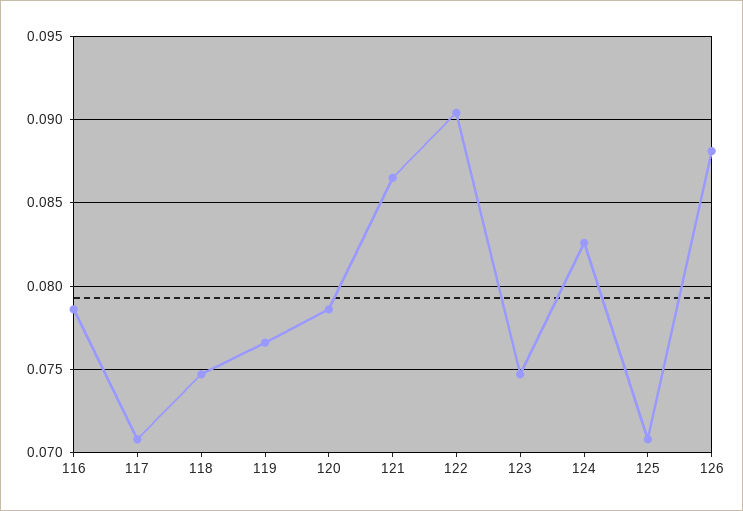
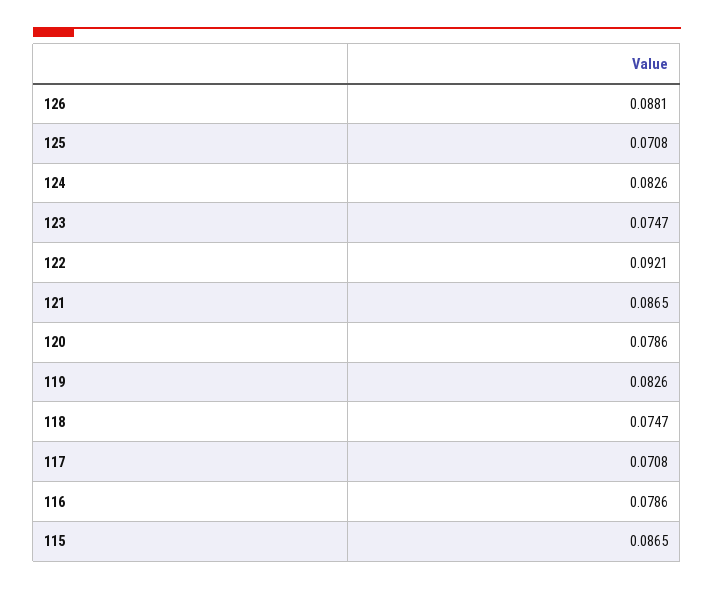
119: 0.0765 -> 0.0826
122: 0.0905 -> 0.0921
115: none -> 0.0865

